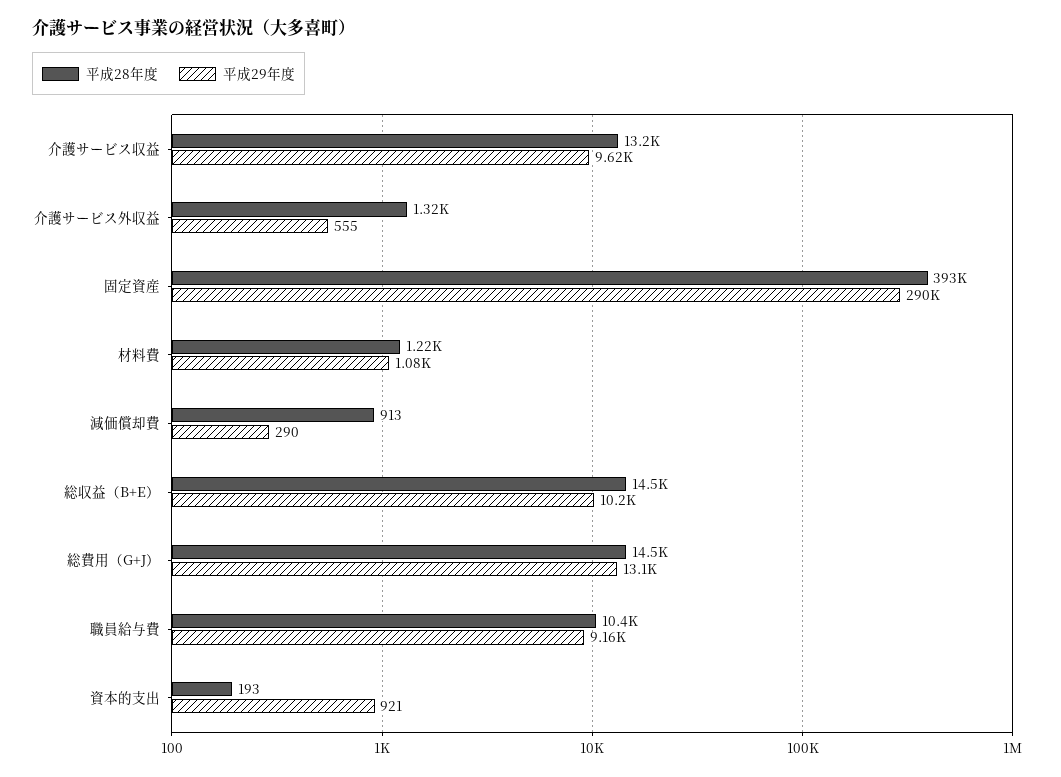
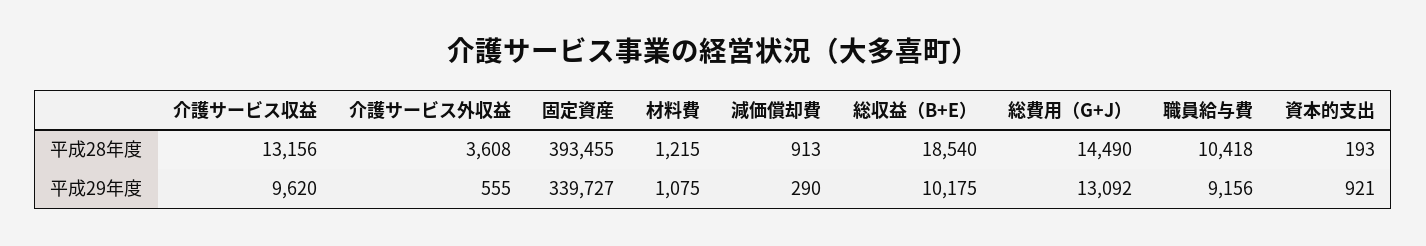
平成28年度, 介護サービス外収益: 1320 -> 3608
平成29年度, 固定資産: 290000 -> 339727
平成28年度, 総収益（B+E）: 14500 -> 18540

